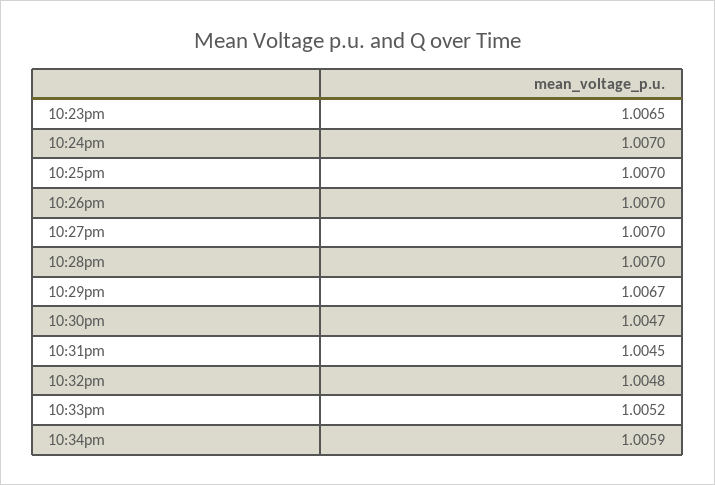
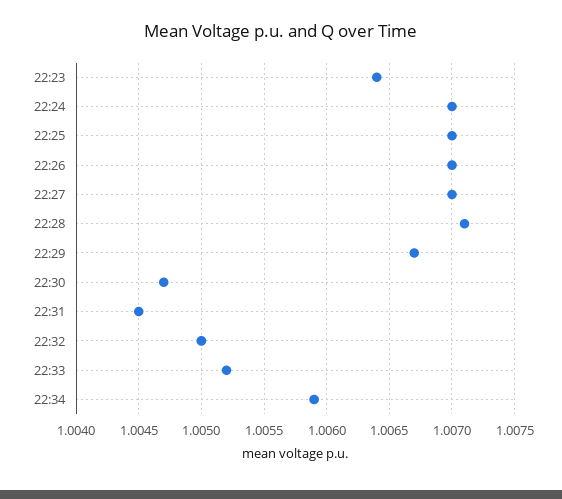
10:23pm: 1.0065 -> 1.0064
10:28pm: 1.007 -> 1.0071
10:32pm: 1.0048 -> 1.005

